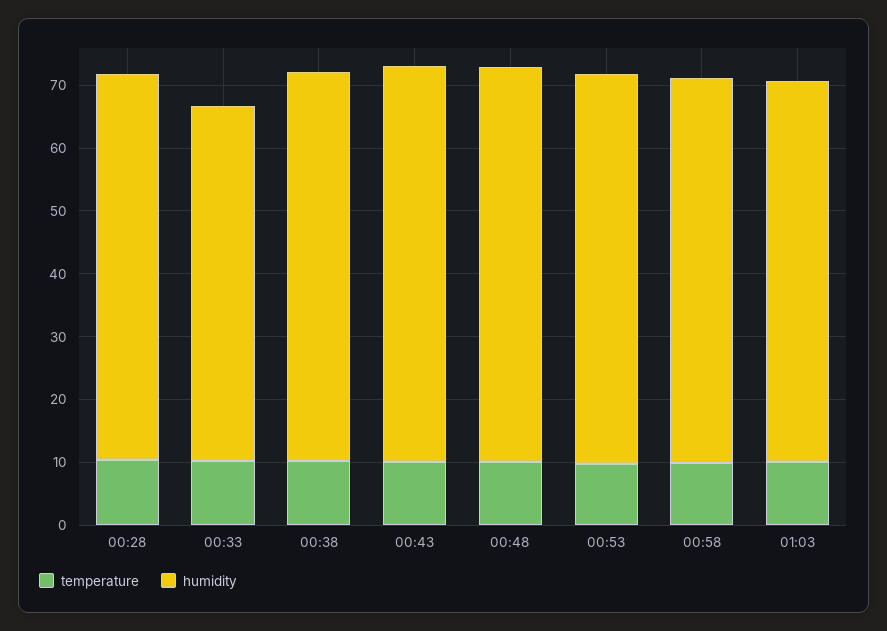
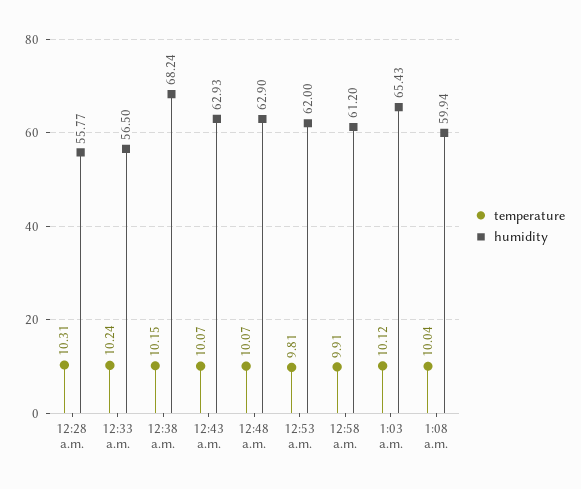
humidity, 00:28: 62 -> 55.77
humidity, 00:38: 62 -> 68.24
humidity, 01:03: 60 -> 65.43
temperature, 1:08 a.m.: none -> 10.04
humidity, 1:08 a.m.: none -> 59.94

